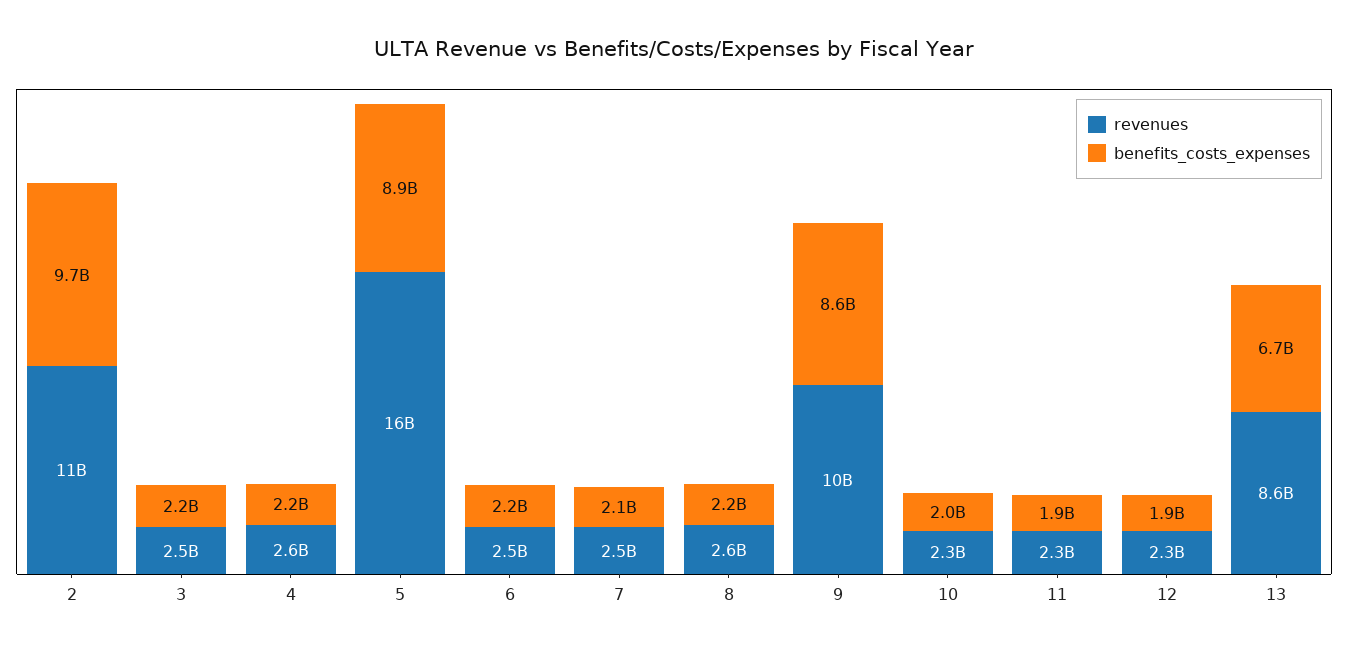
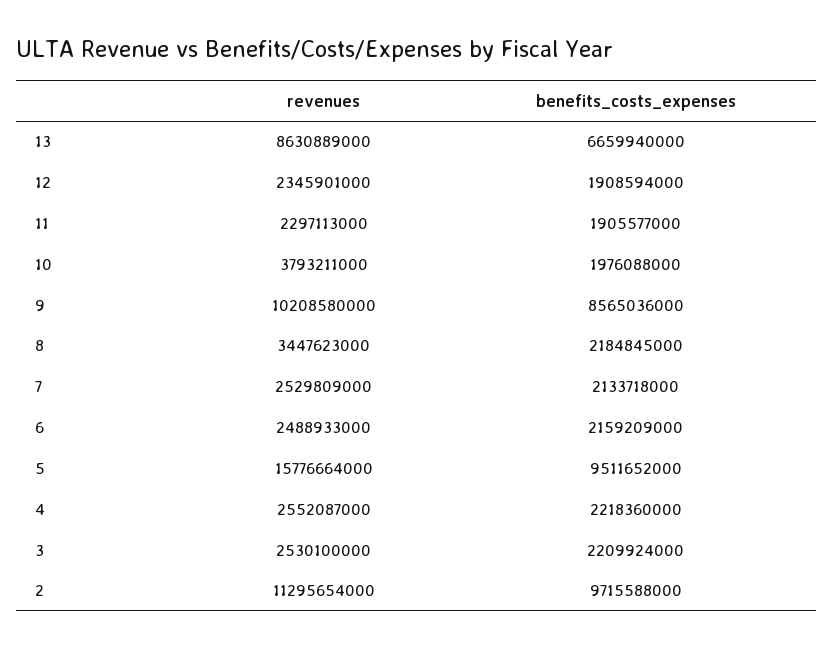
benefits_costs_expenses, 5: 8900000000 -> 9511652000
revenues, 8: 2600000000 -> 3447623000
revenues, 10: 2300000000 -> 3793211000

